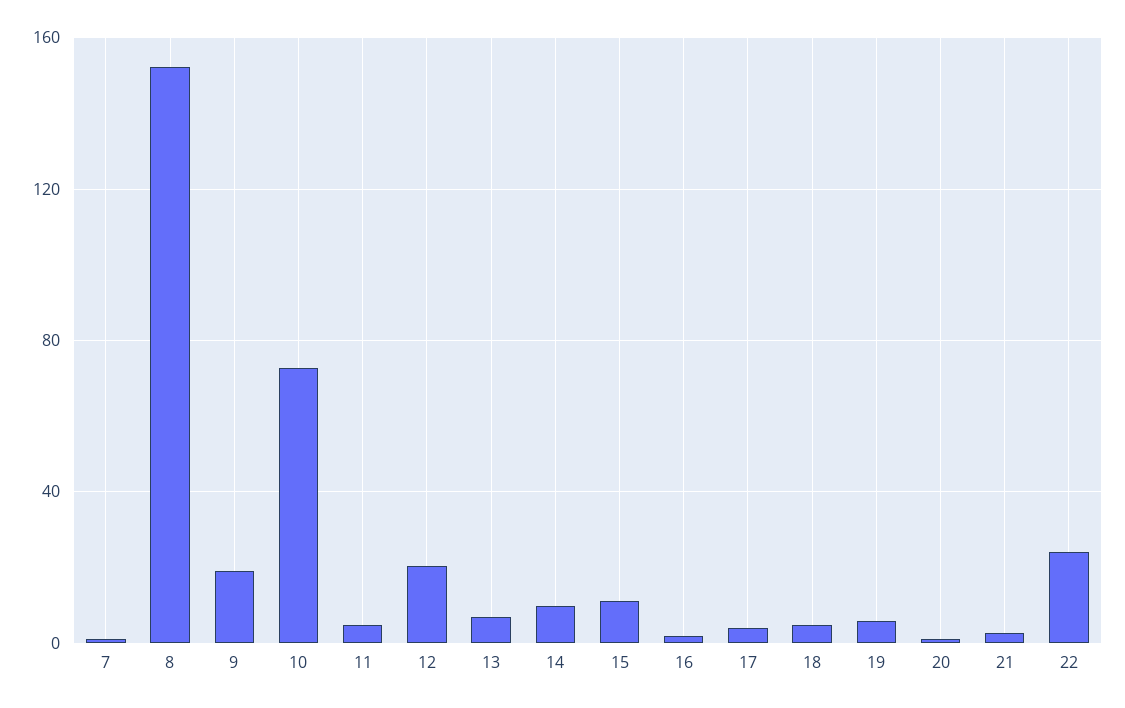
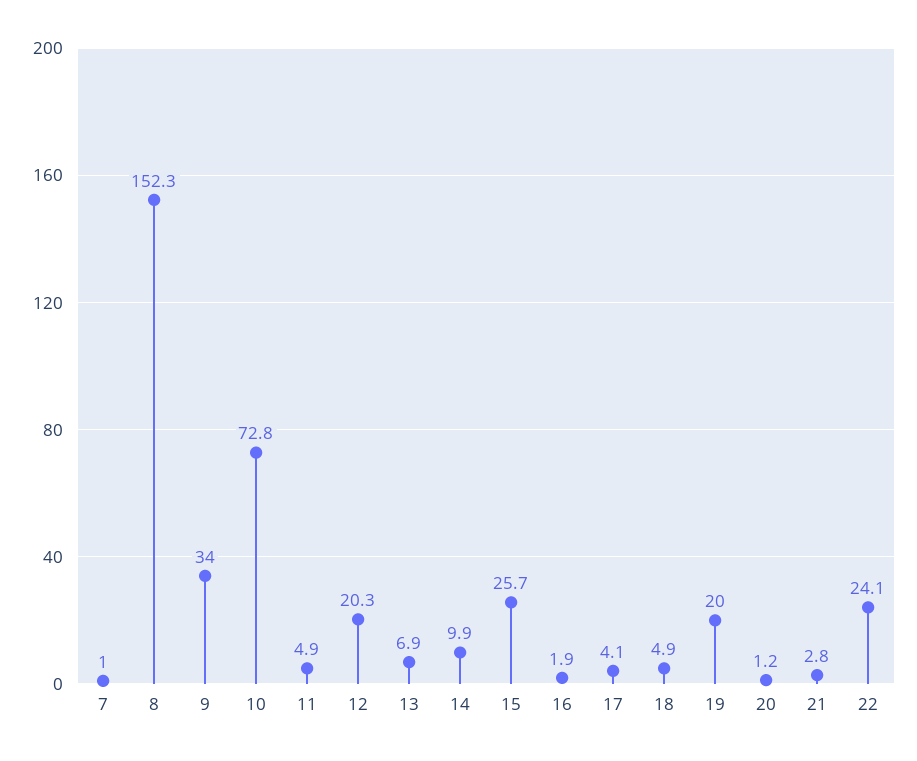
9: 20 -> 34
15: 10 -> 25.7
19: 5 -> 20

